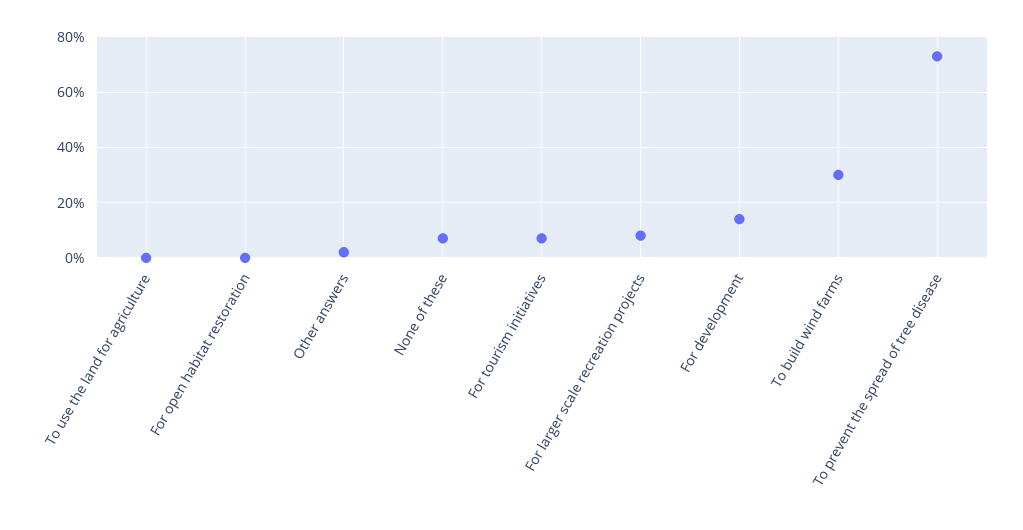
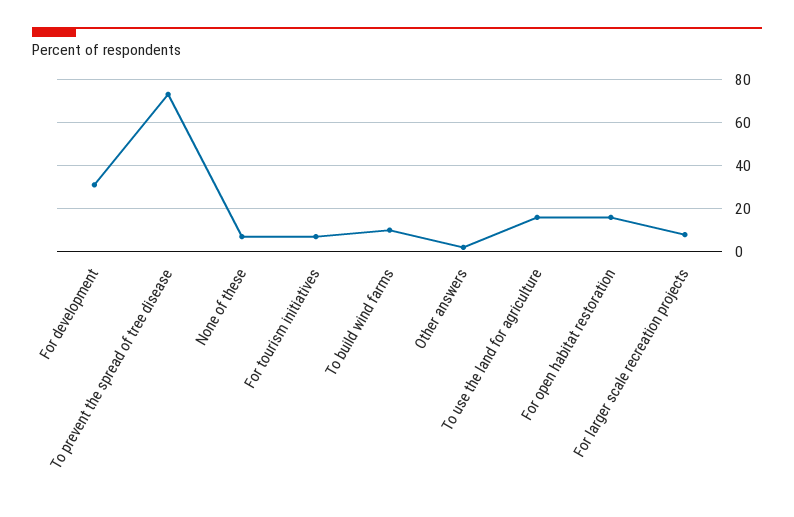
To use the land for agriculture: 0 -> 15
For open habitat restoration: 0 -> 15
For development: 15 -> 30
To build wind farms: 30 -> 10

